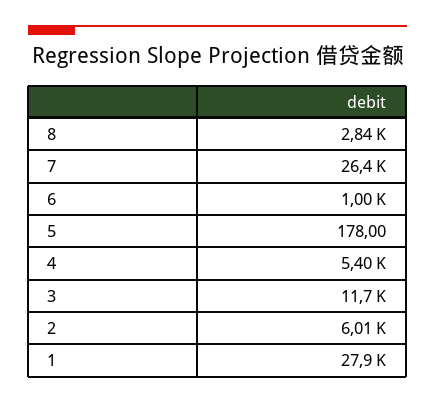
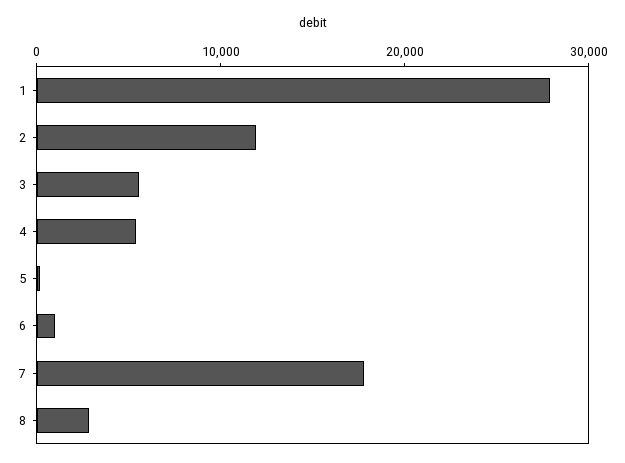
7: 26400 -> 18000
3: 11700 -> 6000
2: 6010 -> 12000

